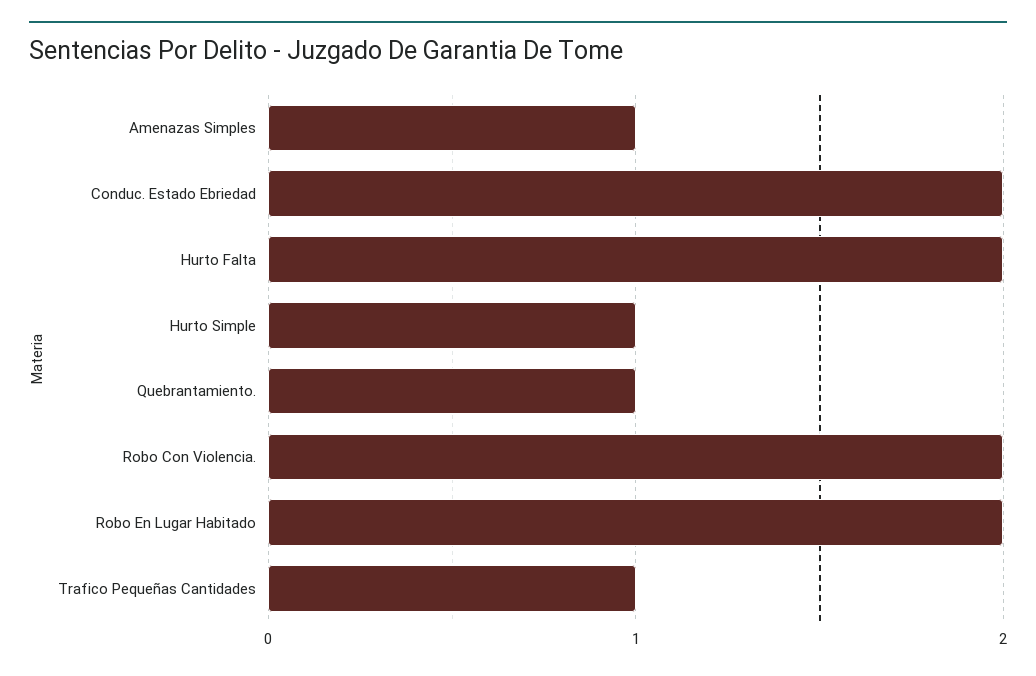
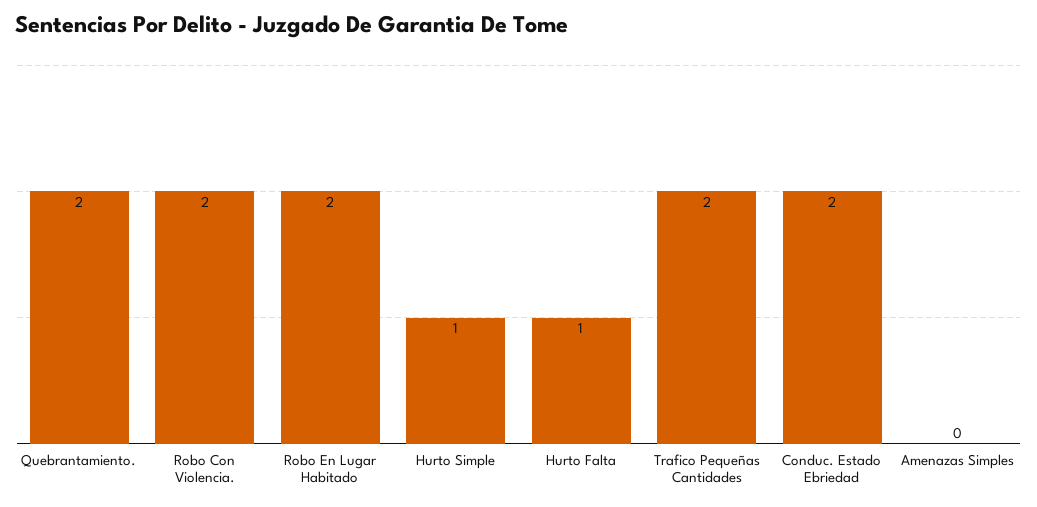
Amenazas Simples: 1 -> 0
Hurto Falta: 2 -> 1
Quebrantamiento.: 1 -> 2
Trafico Pequeñas Cantidades: 1 -> 2

